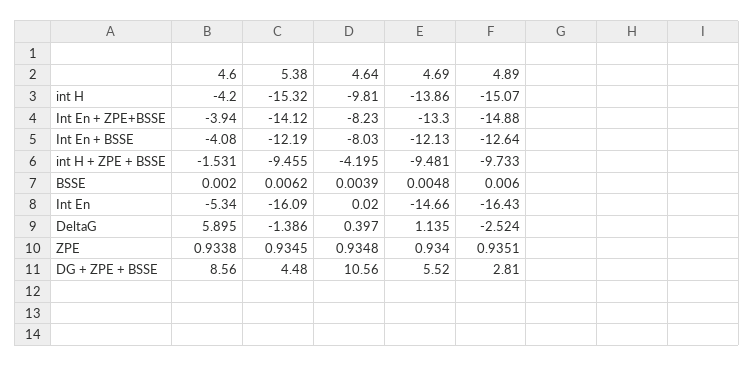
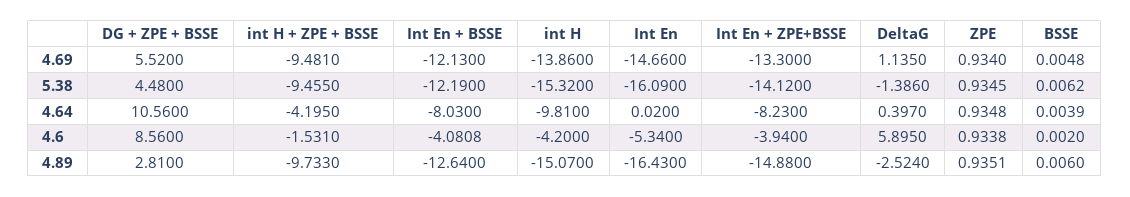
4.6, Int En + BSSE: -4.08 -> -4.0808

